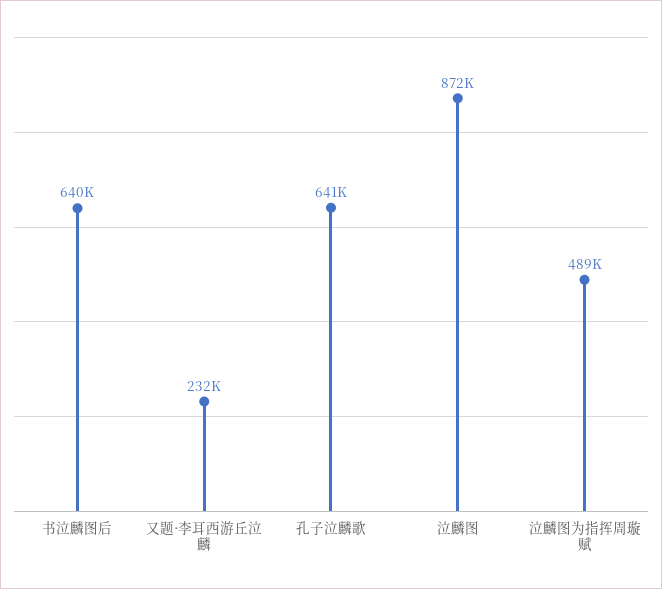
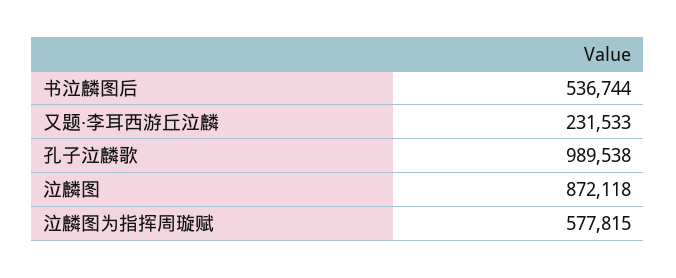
书泣麟图后: 640000 -> 536744
孔子泣麟歌: 641000 -> 989538
泣麟图为指挥周璇赋: 489000 -> 577815

